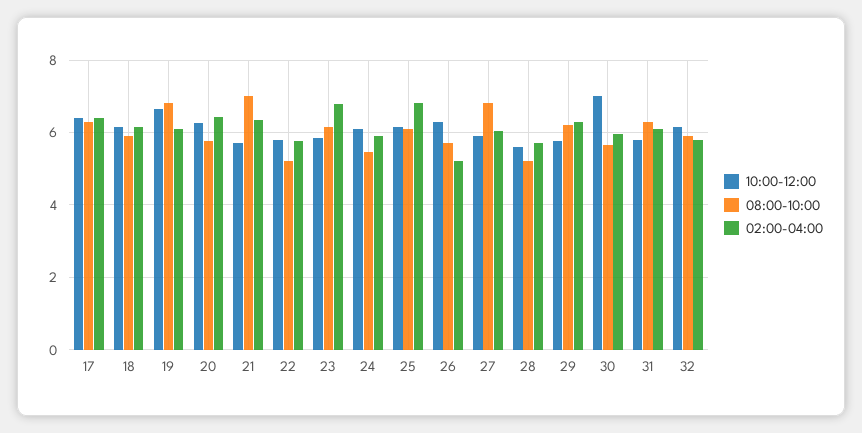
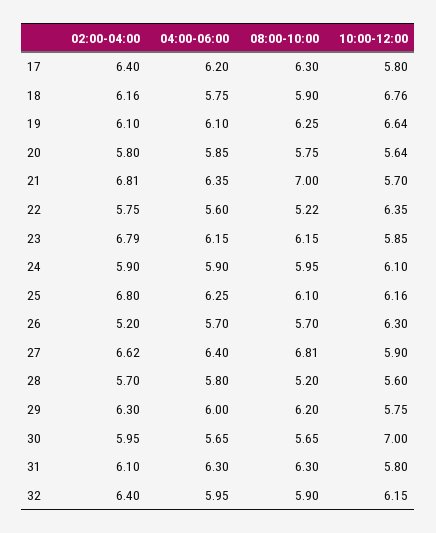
10:00-12:00, 17: 6.4 -> 5.8
10:00-12:00, 18: 6.2 -> 6.76
08:00-10:00, 19: 6.8 -> 6.25
10:00-12:00, 20: 6.2 -> 5.64
02:00-04:00, 20: 6.4 -> 5.8
02:00-04:00, 21: 6.4 -> 6.81
10:00-12:00, 22: 5.8 -> 6.35
08:00-10:00, 24: 5.4 -> 5.95
02:00-04:00, 27: 6 -> 6.62
02:00-04:00, 32: 5.8 -> 6.4
04:00-06:00, 17: none -> 6.2
04:00-06:00, 18: none -> 5.75
04:00-06:00, 19: none -> 6.1
04:00-06:00, 20: none -> 5.85
04:00-06:00, 21: none -> 6.35
04:00-06:00, 22: none -> 5.6
04:00-06:00, 23: none -> 6.15
04:00-06:00, 24: none -> 5.9
04:00-06:00, 25: none -> 6.25
04:00-06:00, 26: none -> 5.7
04:00-06:00, 27: none -> 6.4
04:00-06:00, 28: none -> 5.8
04:00-06:00, 29: none -> 6
04:00-06:00, 30: none -> 5.65
04:00-06:00, 31: none -> 6.3
04:00-06:00, 32: none -> 5.95

